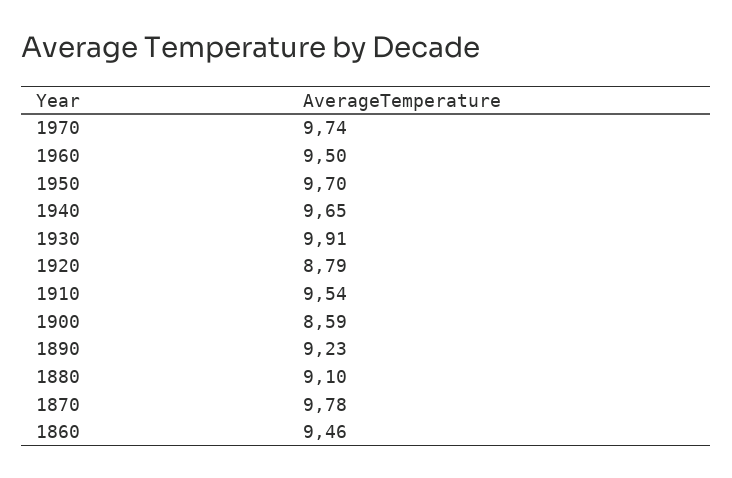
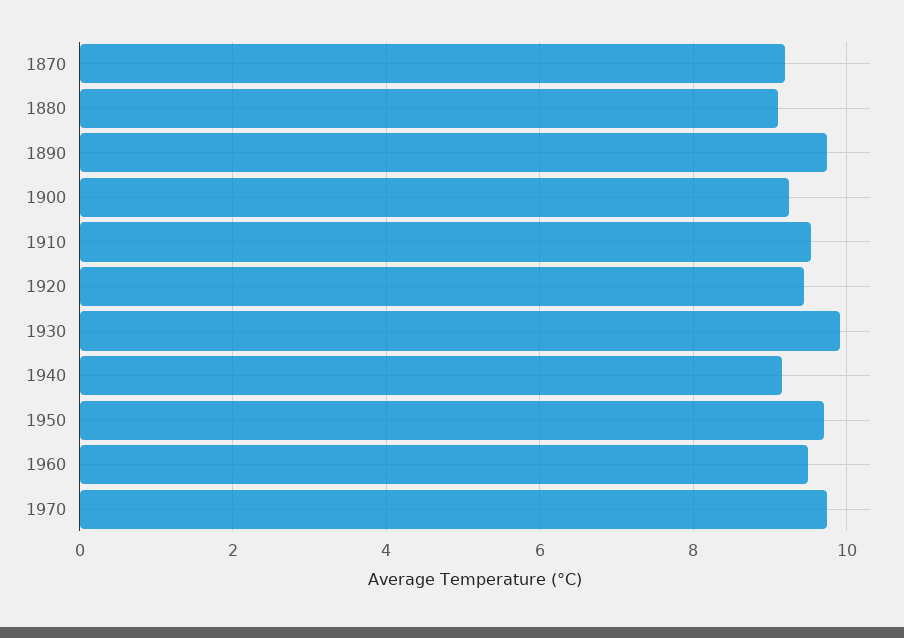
1940: 9.65 -> 9.2
1920: 8.79 -> 9.4
1900: 8.59 -> 9.2
1890: 9.23 -> 9.8
1870: 9.78 -> 9.2
1860: 9.46 -> none

